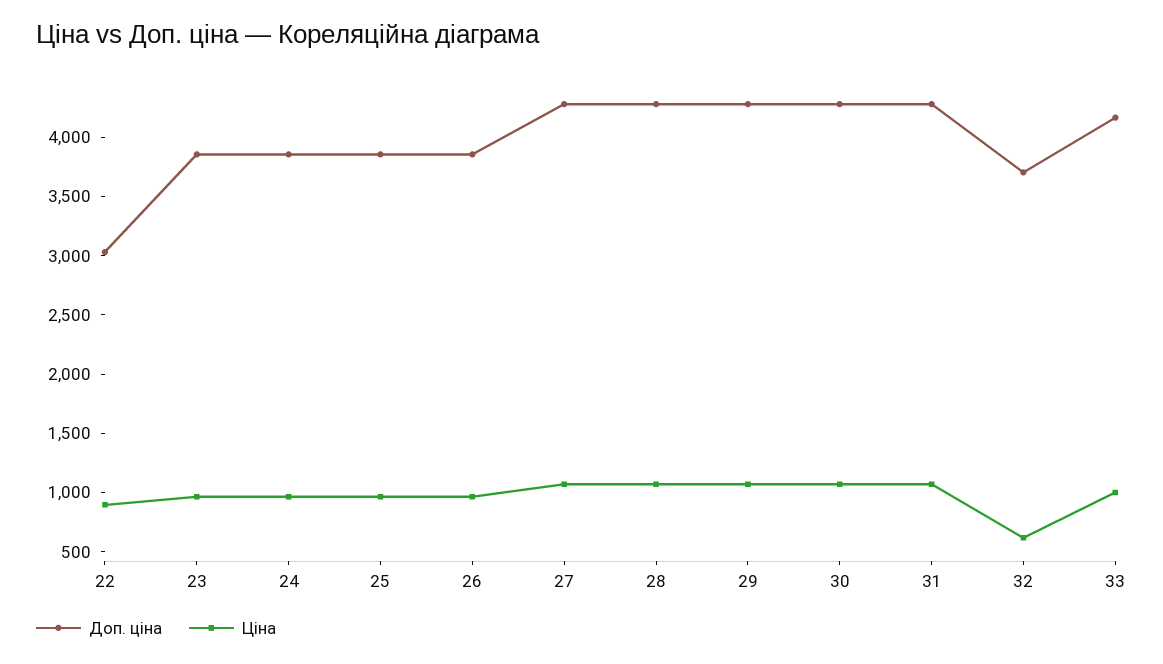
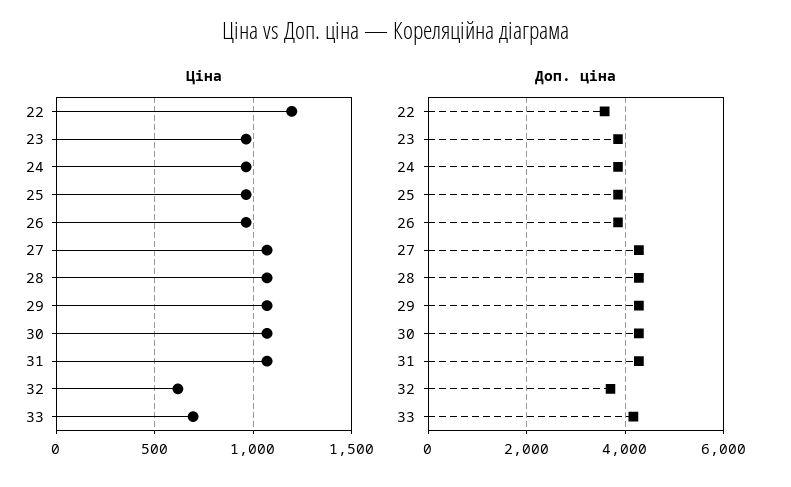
Доп. ціна, 22: 3000 -> 3600
Ціна, 22: 900 -> 1200
Ціна, 33: 1000 -> 700

